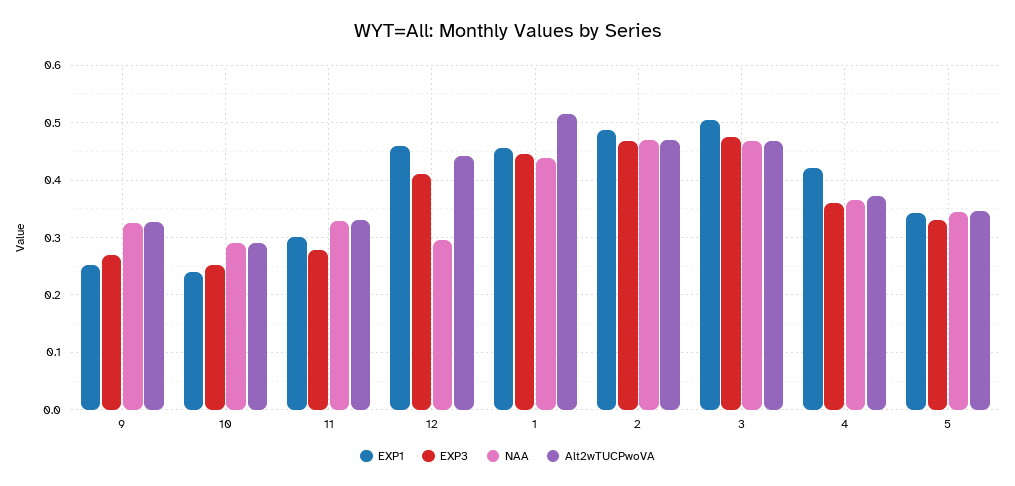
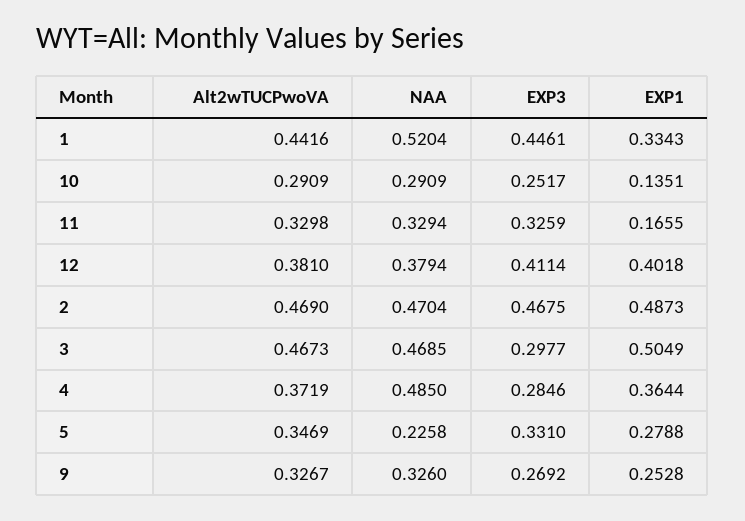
EXP1, 10: 0.24 -> 0.1351
EXP1, 11: 0.3 -> 0.1655
EXP3, 11: 0.28 -> 0.3259
EXP1, 12: 0.46 -> 0.4018
NAA, 12: 0.3 -> 0.3794
Alt2wTUCPwoVA, 12: 0.44 -> 0.381
EXP1, 1: 0.46 -> 0.3343
NAA, 1: 0.44 -> 0.5204
Alt2wTUCPwoVA, 1: 0.52 -> 0.4416
EXP3, 3: 0.48 -> 0.2977
EXP1, 4: 0.42 -> 0.3644
EXP3, 4: 0.36 -> 0.2846
NAA, 4: 0.36 -> 0.485
EXP1, 5: 0.34 -> 0.2788
NAA, 5: 0.34 -> 0.2258

